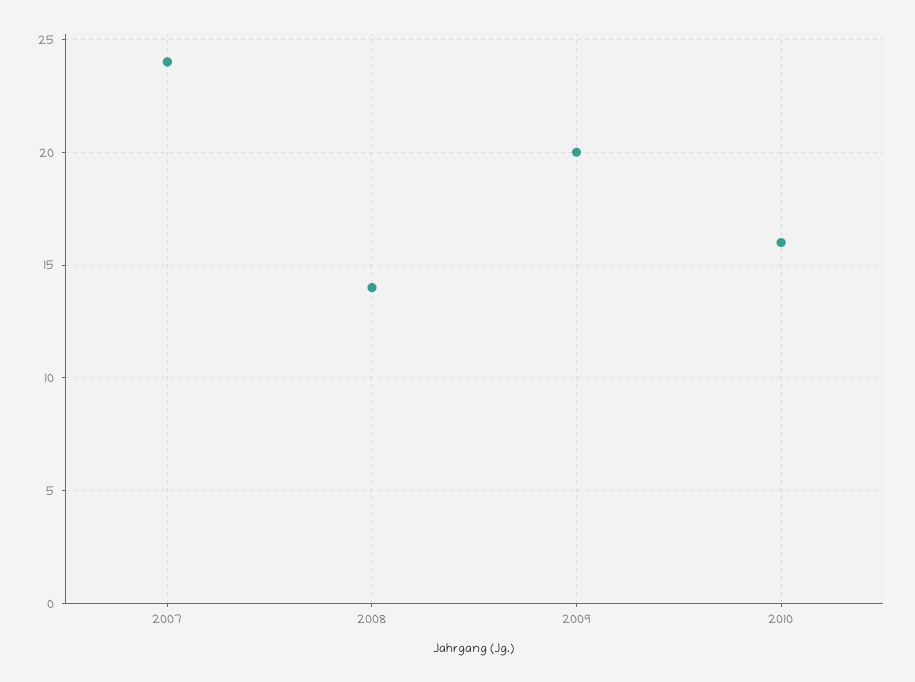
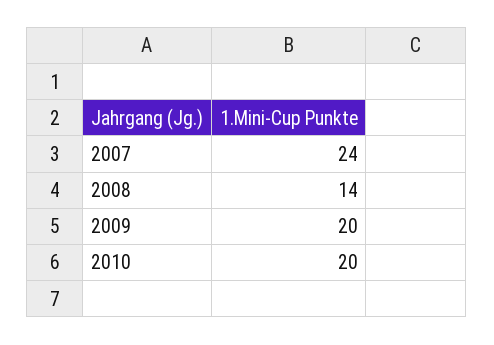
2010: 16 -> 20

